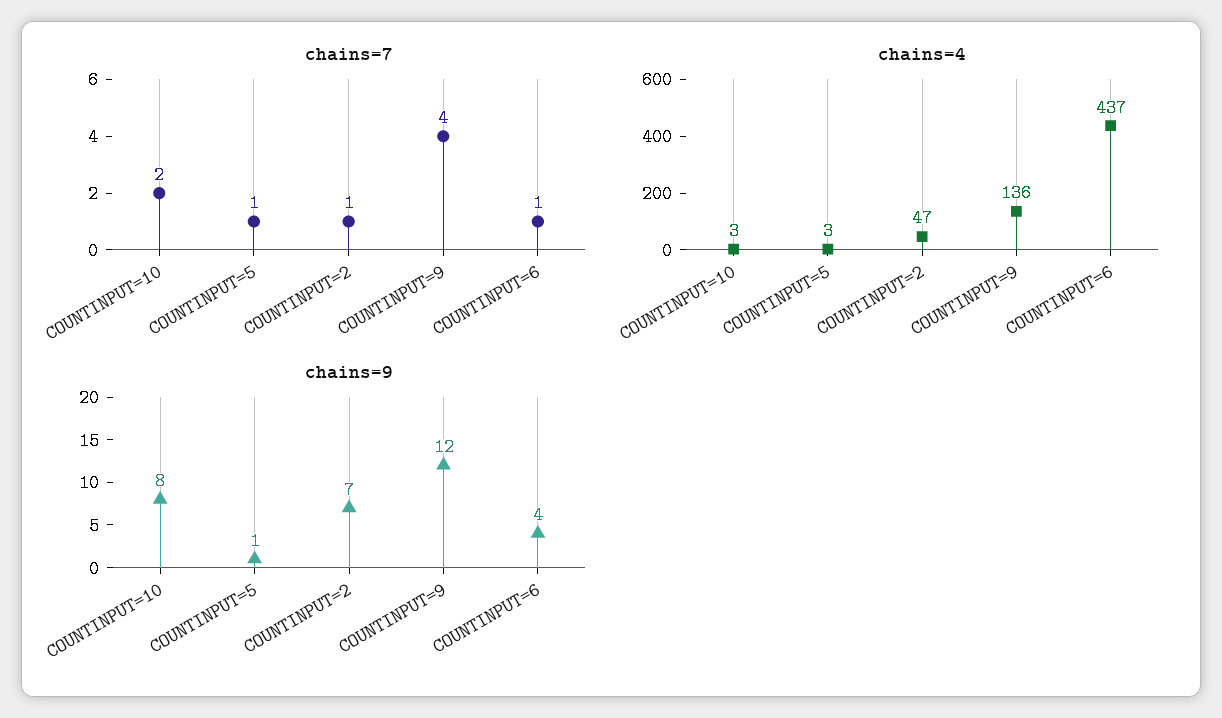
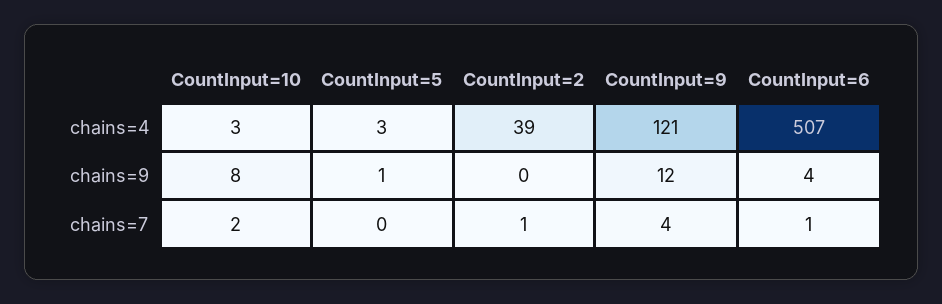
chains=7, COUNTINPUT=5: 1 -> 0
chains=4, COUNTINPUT=2: 47 -> 39
chains=4, COUNTINPUT=9: 136 -> 121
chains=4, COUNTINPUT=6: 437 -> 507
chains=9, COUNTINPUT=2: 7 -> 0

